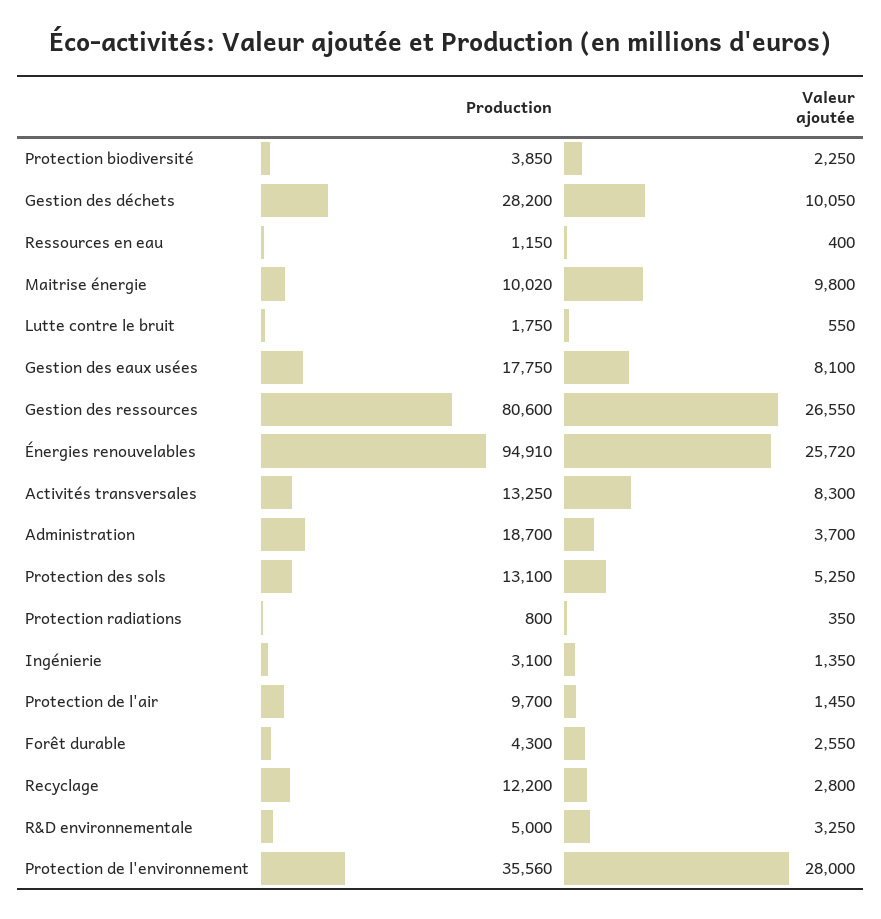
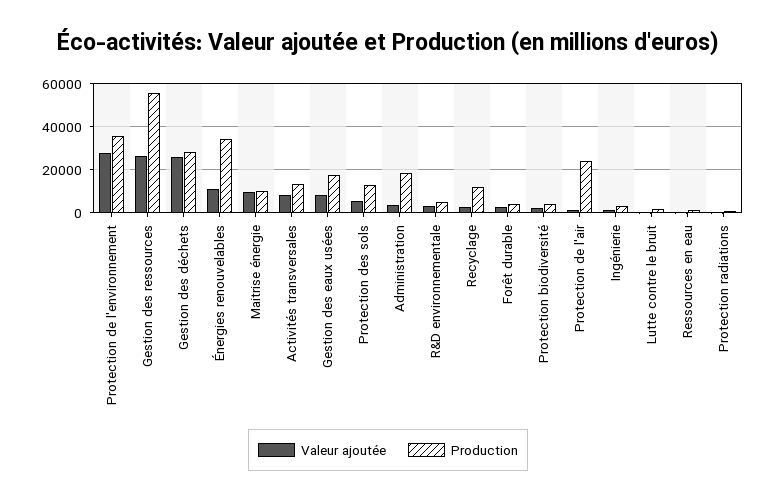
Valeur ajoutée, Gestion des déchets: 10050 -> 25000
Production, Gestion des ressources: 80600 -> 55000
Production, Énergies renouvelables: 94910 -> 35000
Valeur ajoutée, Énergies renouvelables: 25720 -> 10000
Production, Protection de l'air: 9700 -> 25000

